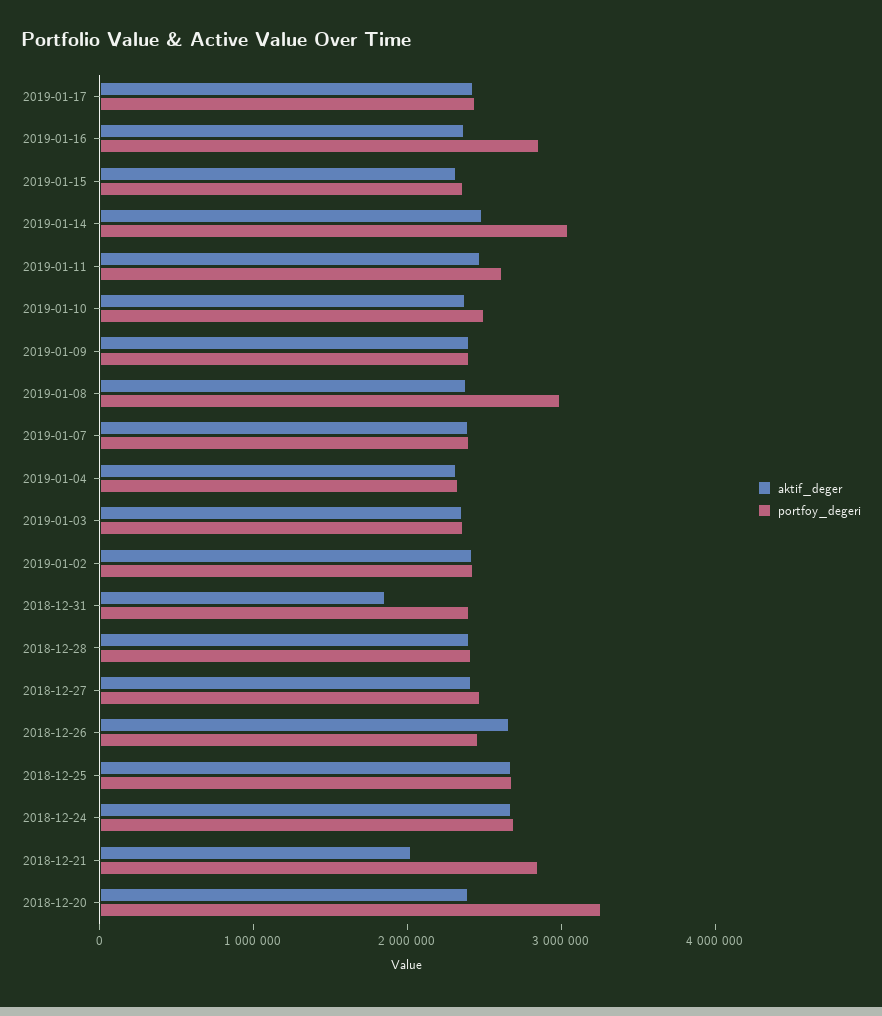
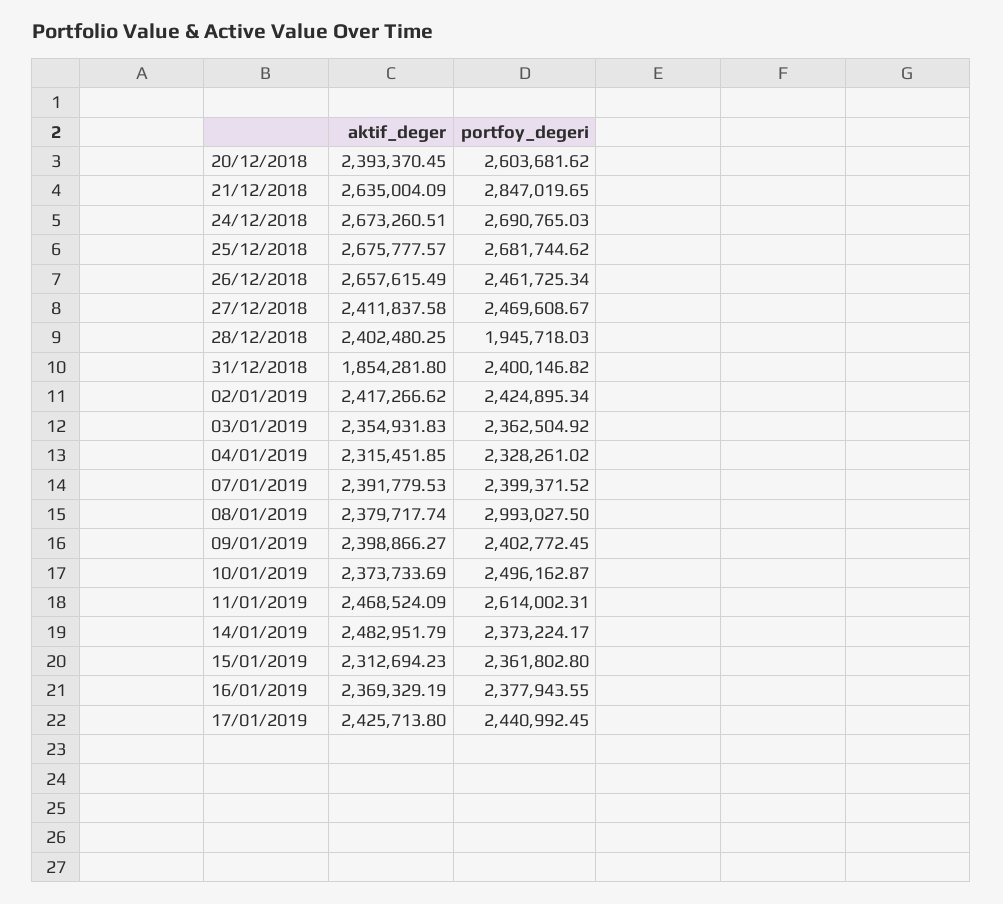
portfoy_degeri, 2019-01-16: 2800000 -> 2377943.55
portfoy_degeri, 2019-01-14: 3000000 -> 2373224.17
portfoy_degeri, 2018-12-28: 2400000 -> 1945718.03
aktif_deger, 2018-12-21: 2000000 -> 2635004.09
portfoy_degeri, 2018-12-20: 3200000 -> 2603681.62

